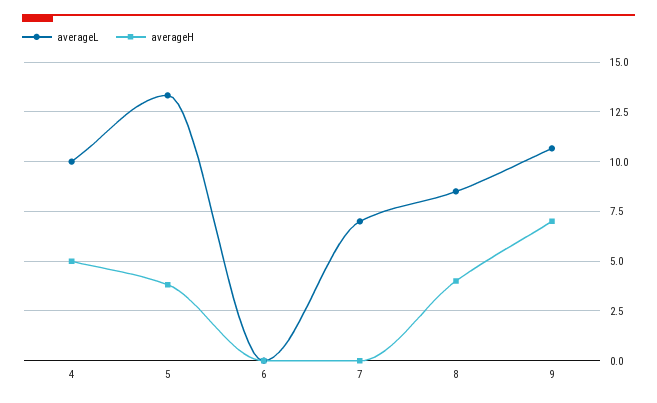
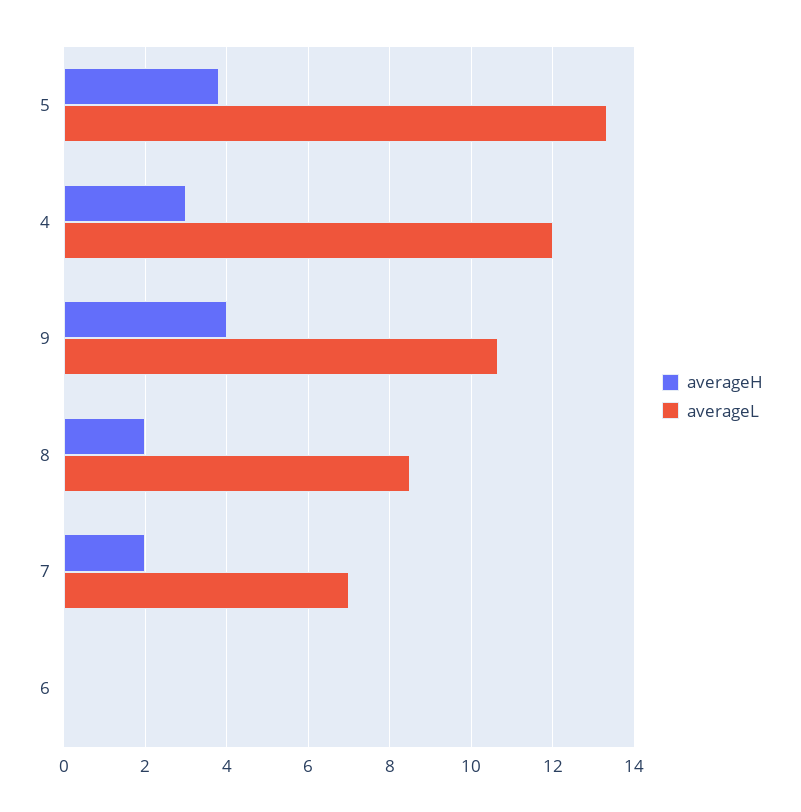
averageL, 4: 10 -> 12
averageH, 4: 5 -> 3
averageH, 7: 0 -> 2
averageH, 8: 4 -> 2
averageH, 9: 7 -> 4

